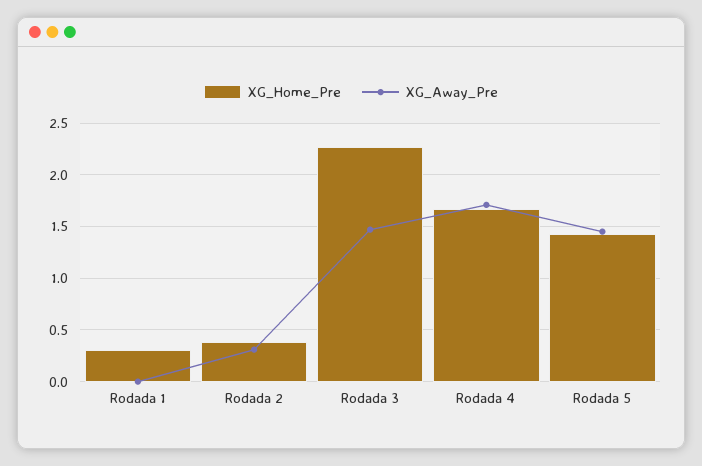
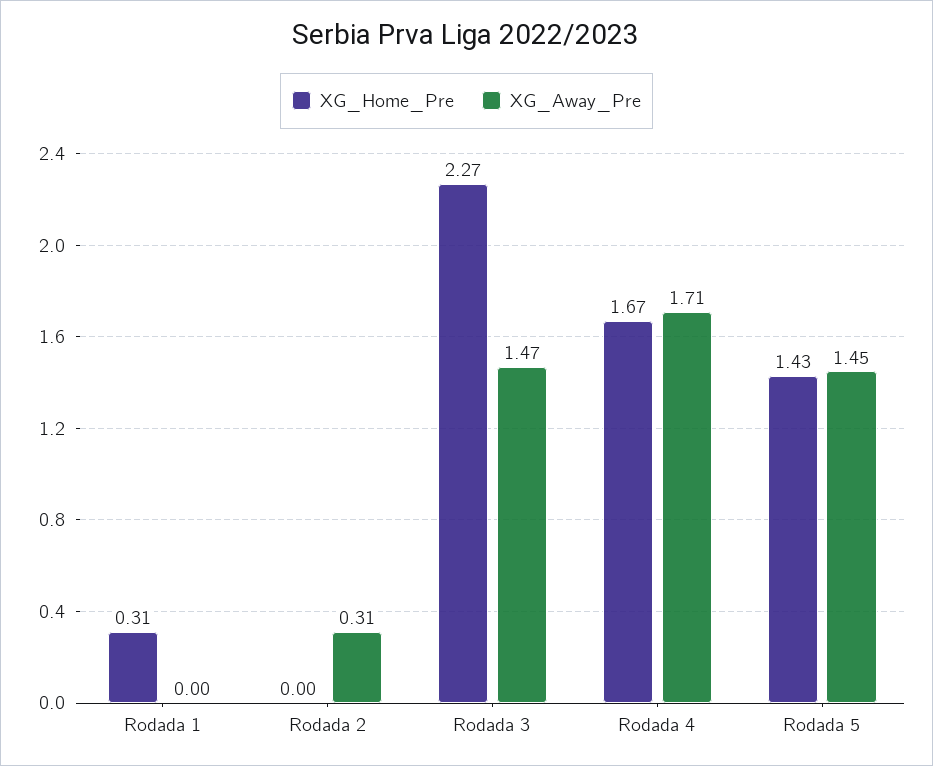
XG_Home_Pre, Rodada 2: 0.4 -> 0

